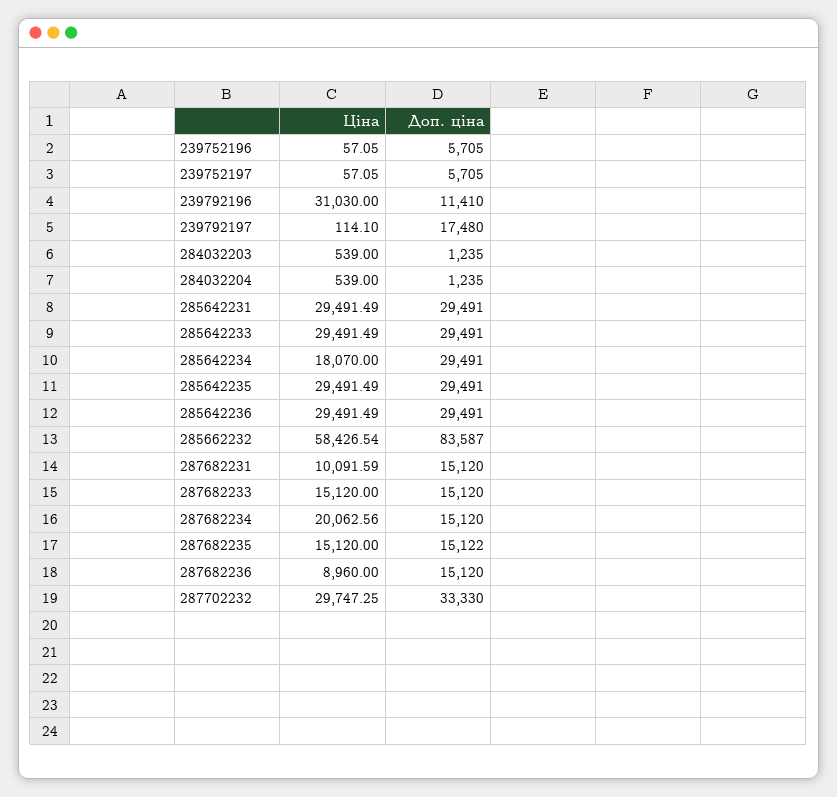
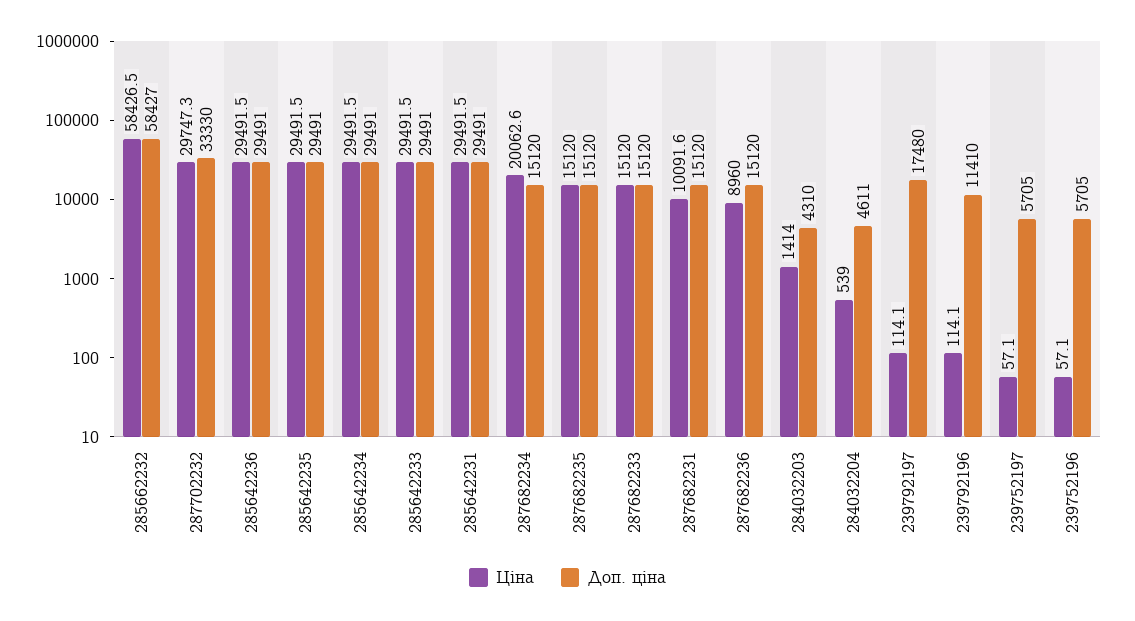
Ціна, 239792196: 31030 -> 114.1
Ціна, 284032203: 539 -> 1414
Доп. ціна, 284032203: 1235 -> 4310
Доп. ціна, 284032204: 1235 -> 4611
Ціна, 285642234: 18070 -> 29491.5
Доп. ціна, 285662232: 83587 -> 58427
Доп. ціна, 287682235: 15122 -> 15120

